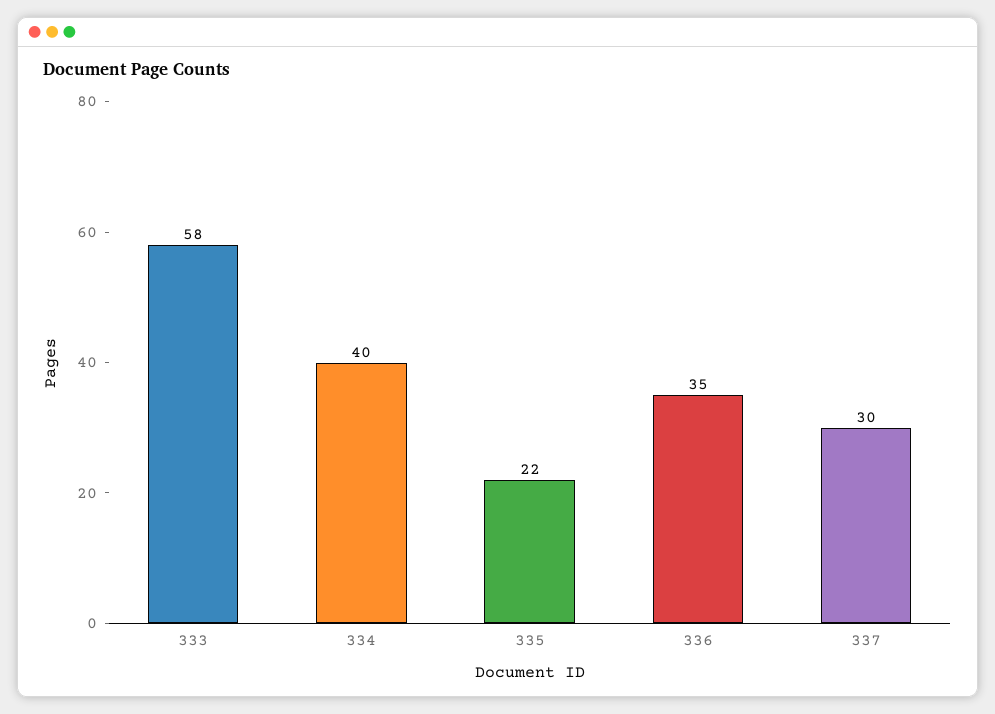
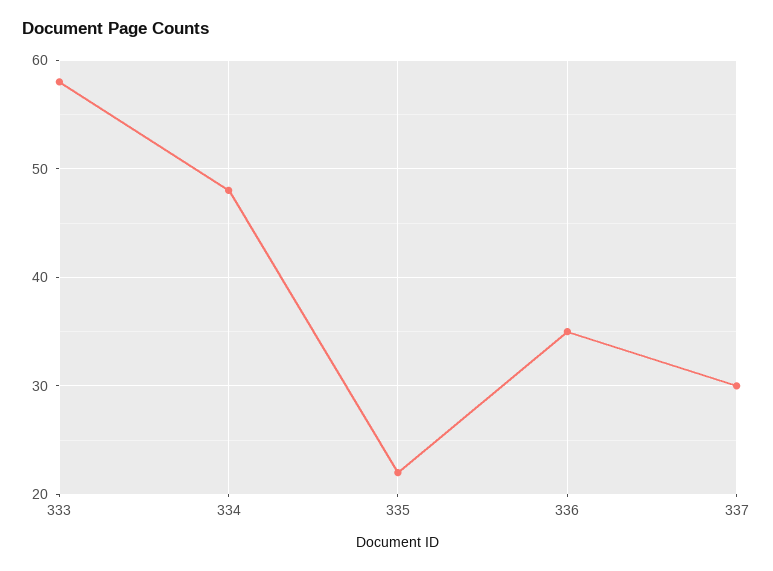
334: 40 -> 48

